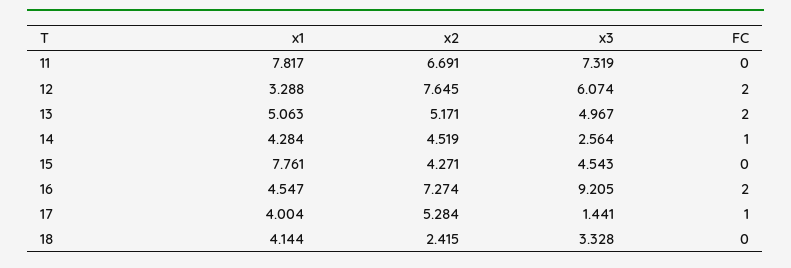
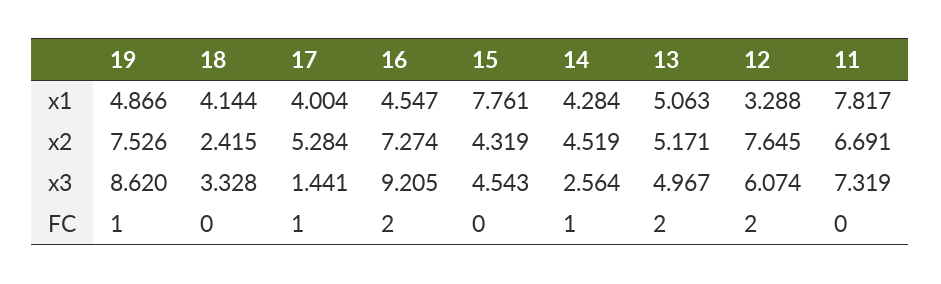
x2, 15: 4.271 -> 4.319
x1, 19: none -> 4.866
x2, 19: none -> 7.526
x3, 19: none -> 8.62
FC, 19: none -> 1

